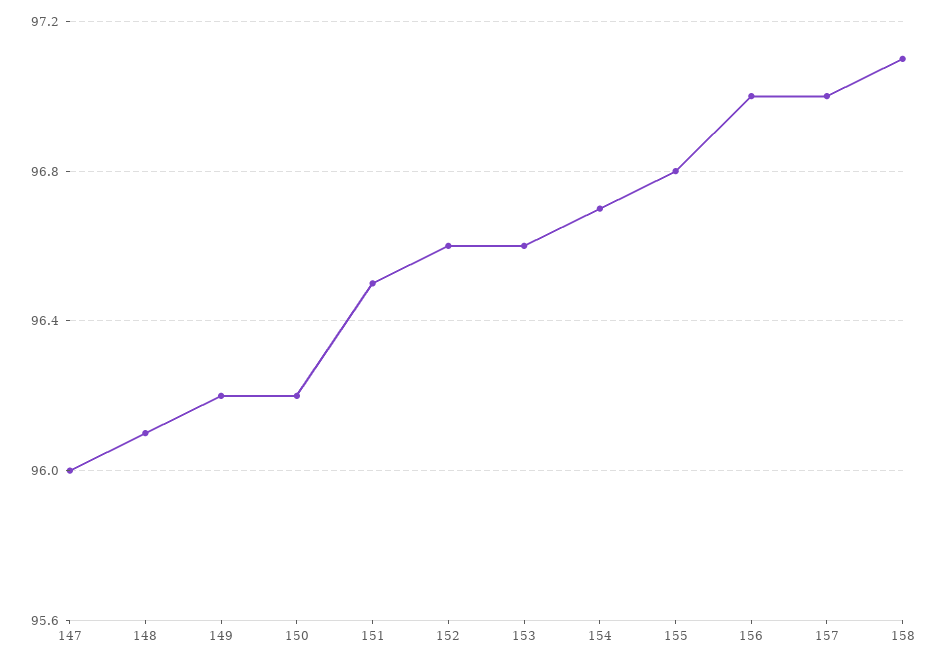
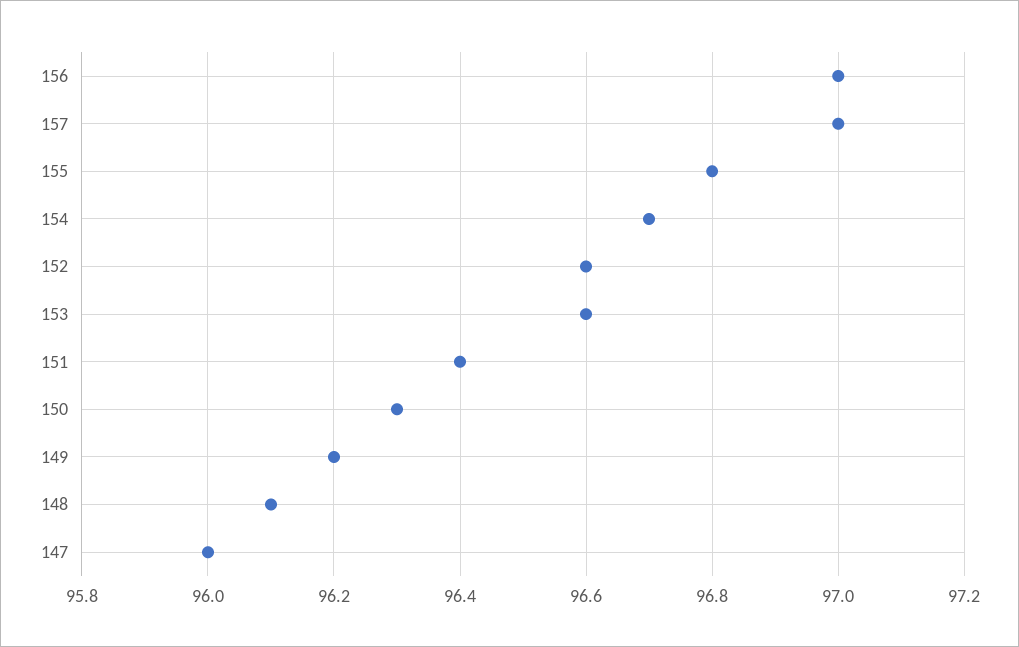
150: 96.2 -> 96.3
151: 96.5 -> 96.4
158: 97.1 -> none

